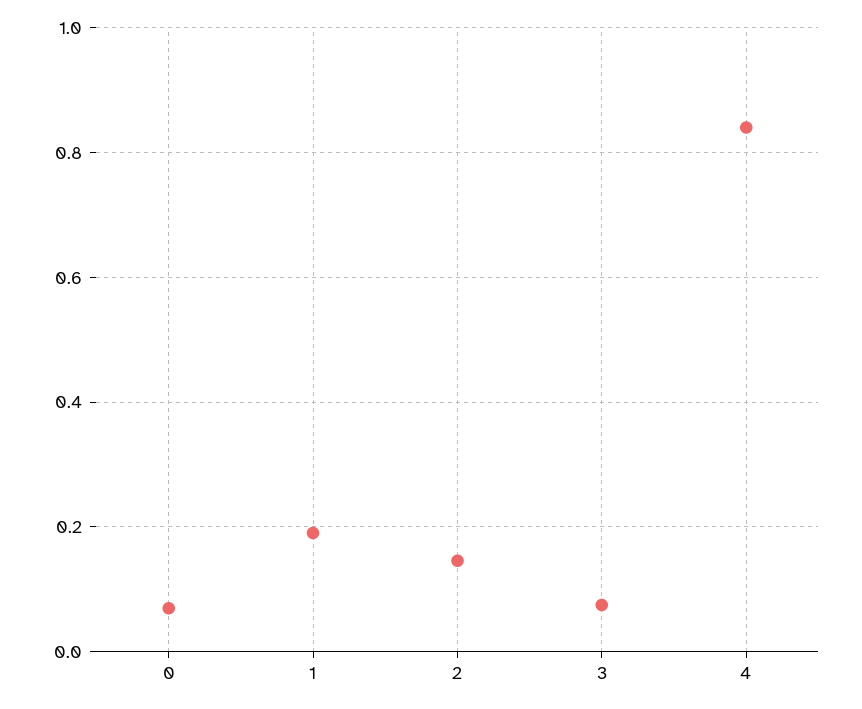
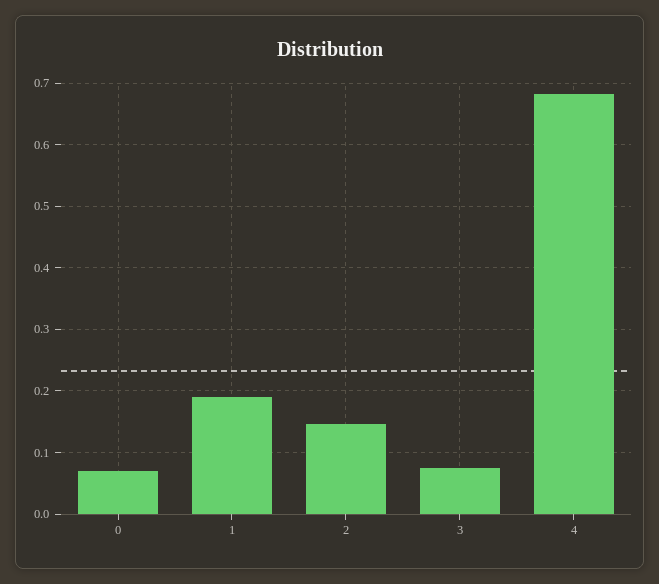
4: 0.84 -> 0.68

